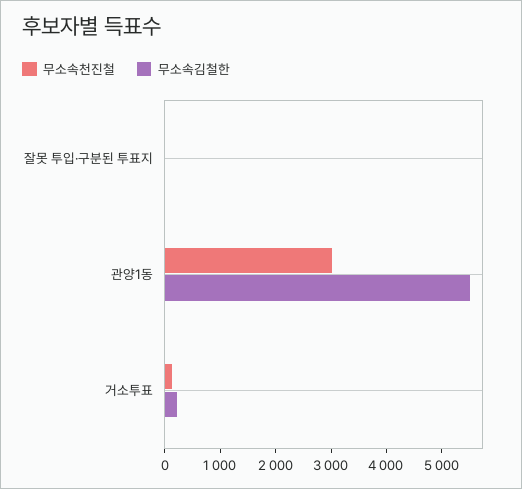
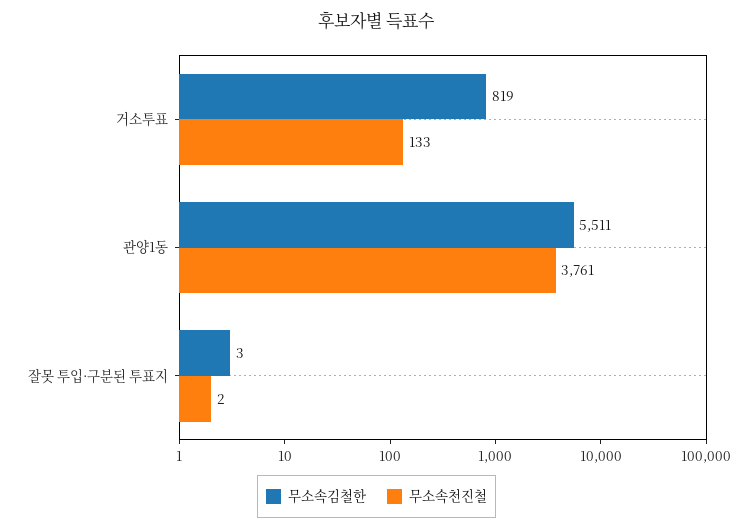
무소속천진철, 관양1동: 3000 -> 3761
무소속김철한, 거소투표: 200 -> 819

